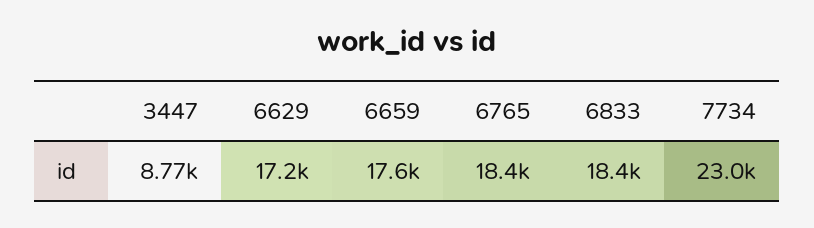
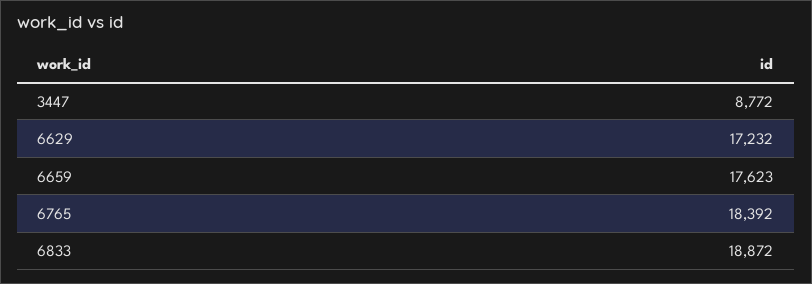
6833: 18400 -> 18872
7734: 23000 -> none

